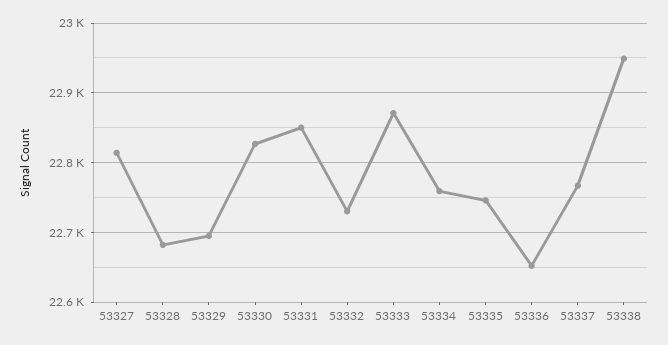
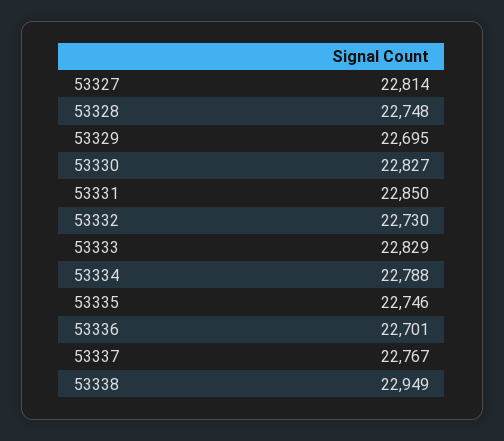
53328: 22680 -> 22748
53333: 22870 -> 22829
53334: 22760 -> 22788
53336: 22650 -> 22701

